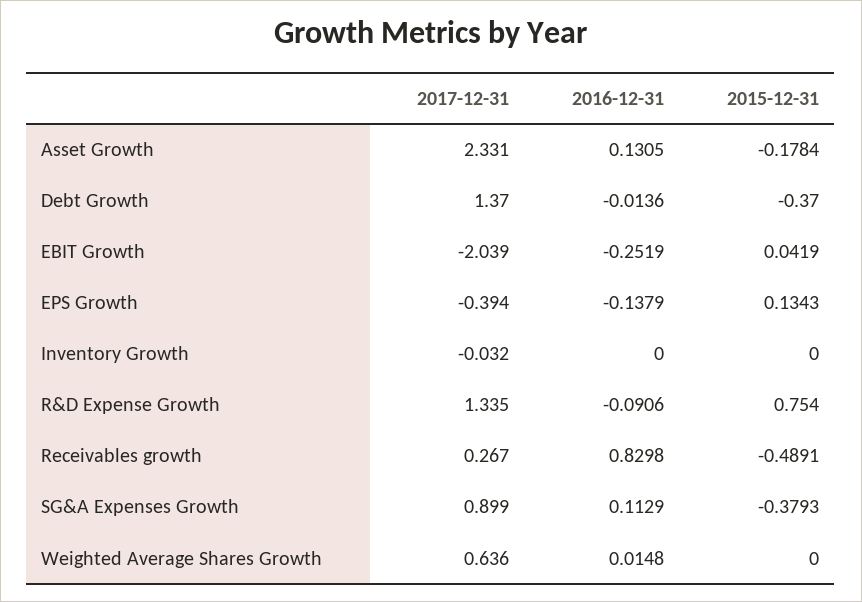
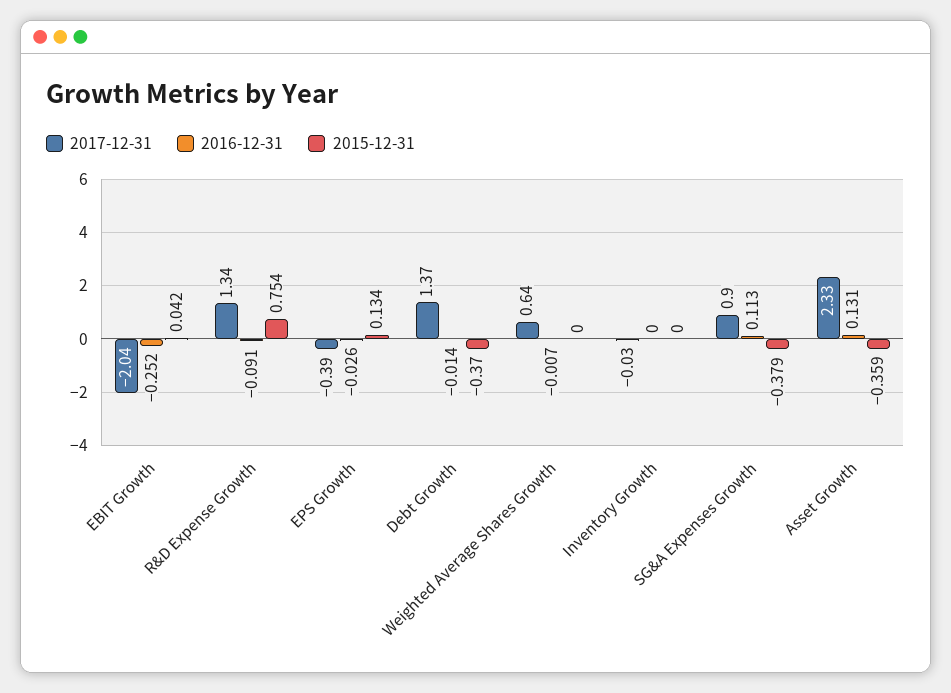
2015-12-31, Asset Growth: -0.1784 -> -0.359
2016-12-31, EPS Growth: -0.1379 -> -0.026
2017-12-31, Receivables growth: 0.267 -> none
2016-12-31, Receivables growth: 0.8298 -> none
2015-12-31, Receivables growth: -0.4891 -> none
2016-12-31, Weighted Average Shares Growth: 0.0148 -> -0.007

